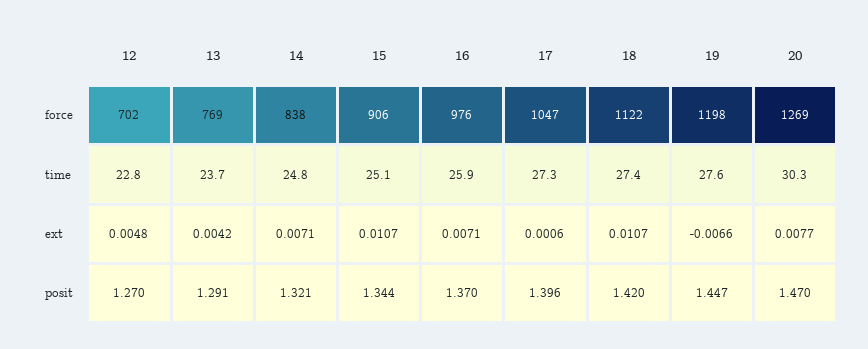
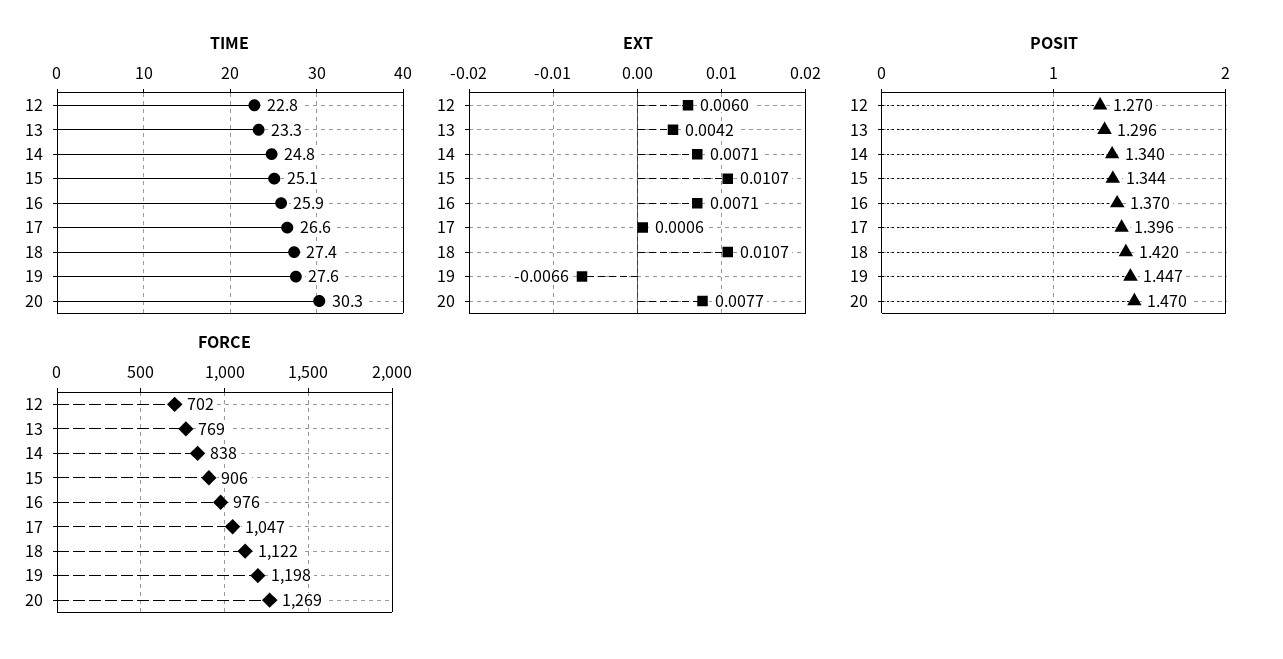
time, 13: 23.7 -> 23.3
time, 17: 27.3 -> 26.6
ext, 12: 0.0048 -> 0.006
posit, 13: 1.291 -> 1.296
posit, 14: 1.321 -> 1.34

